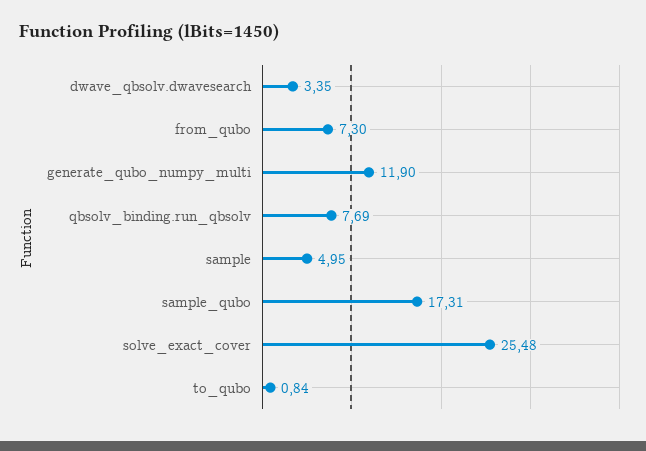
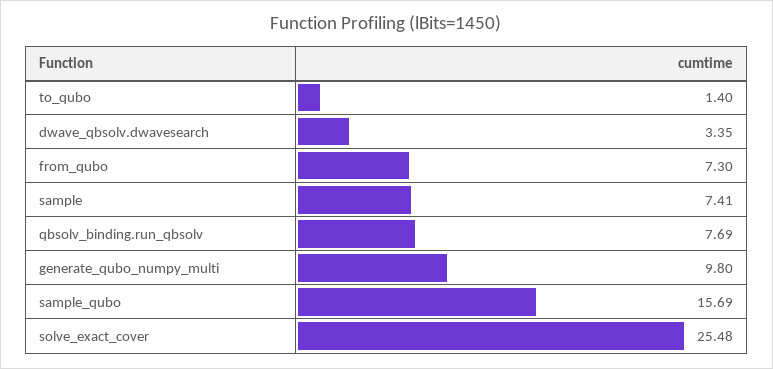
generate_qubo_numpy_multi: 11.9 -> 9.8
sample: 4.95 -> 7.41
sample_qubo: 17.31 -> 15.69
to_qubo: 0.84 -> 1.4

